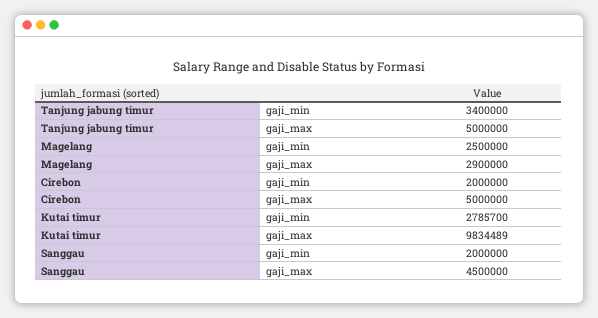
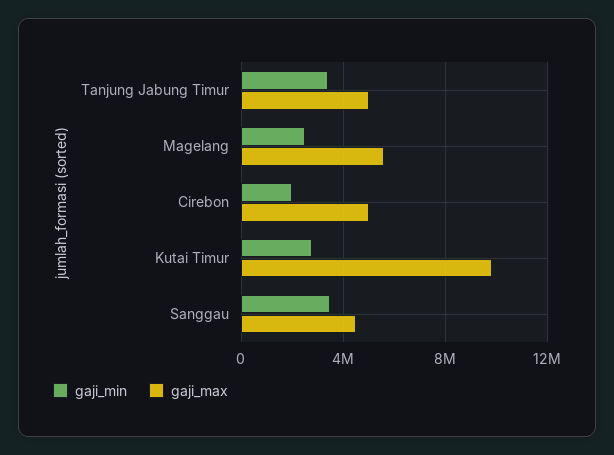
gaji_max, Magelang: 2900000 -> 5500000
gaji_min, Sanggau: 2000000 -> 3500000

